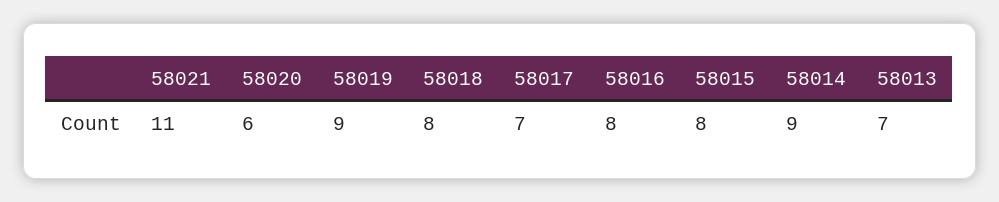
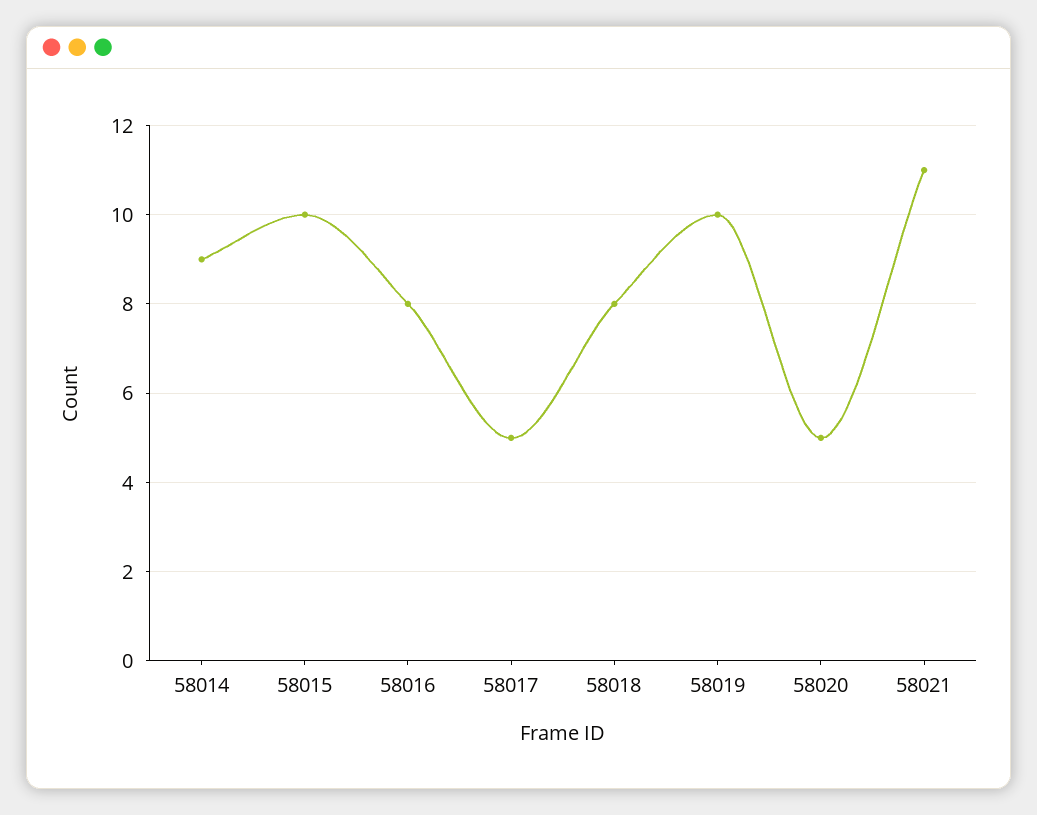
58020: 6 -> 5
58019: 9 -> 10
58017: 7 -> 5
58015: 8 -> 10
58013: 7 -> none

